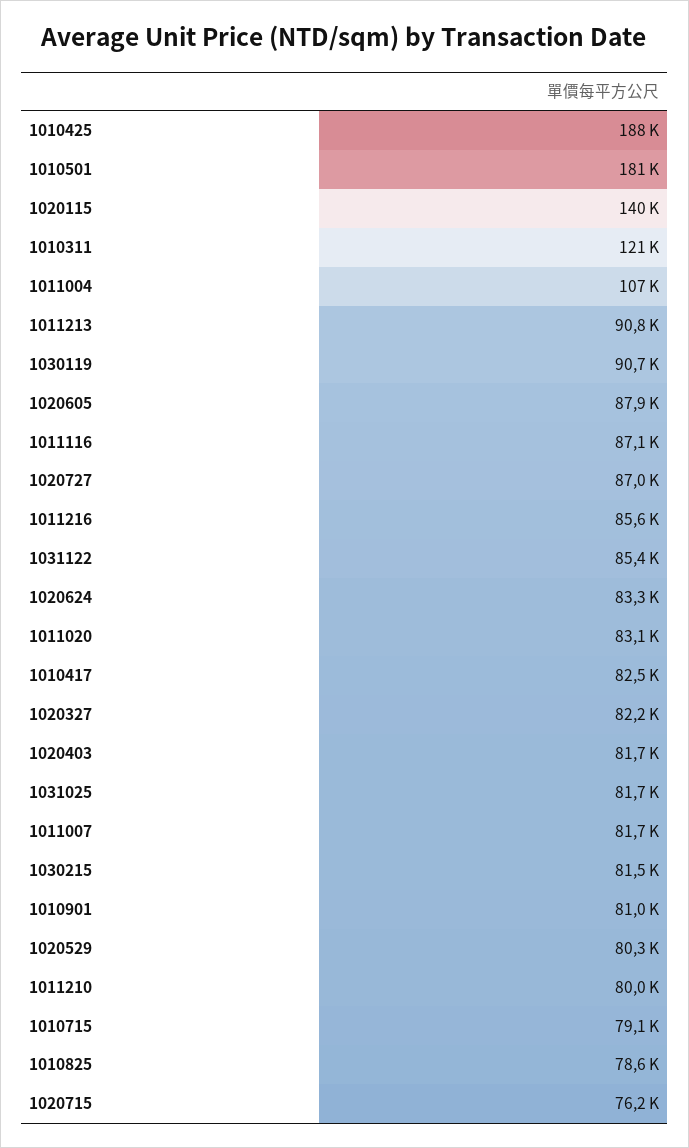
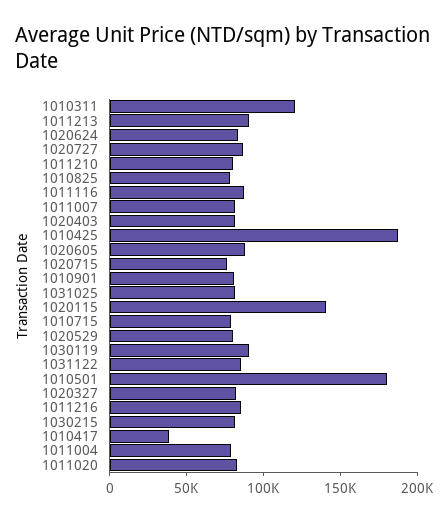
1011004: 107000 -> 80000
1010417: 82500 -> 40000

